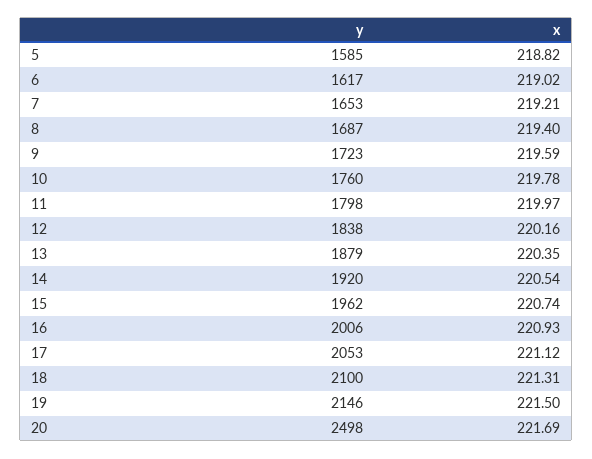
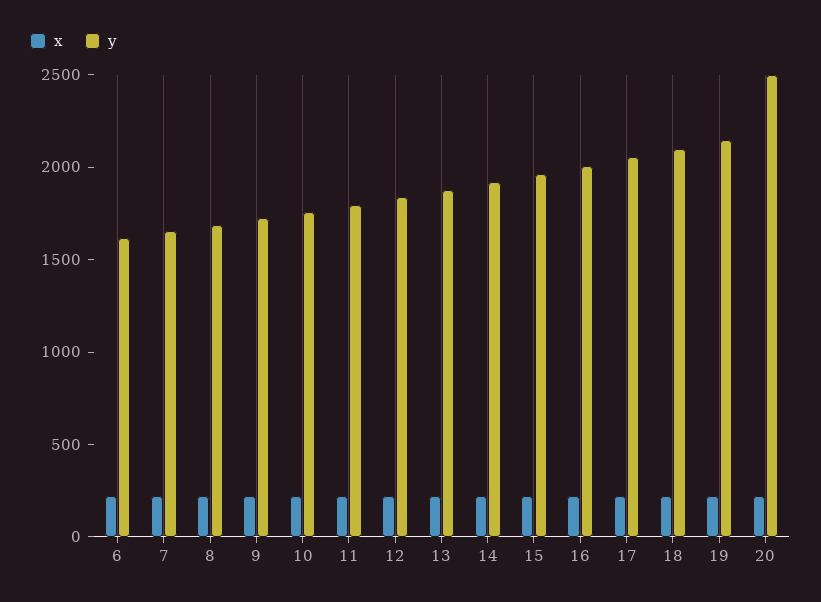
y, 5: 1585 -> none
x, 5: 218.82 -> none

